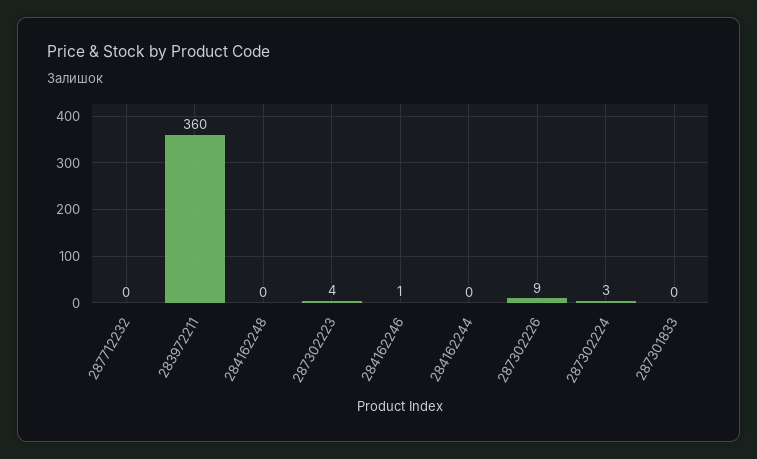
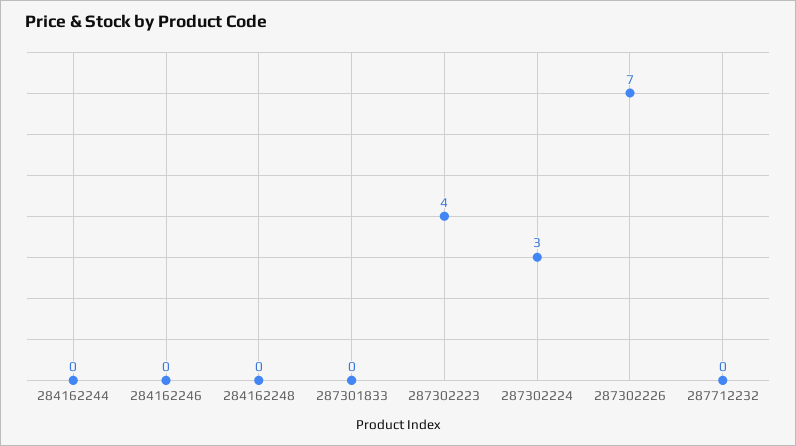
283972211: 360 -> none
284162246: 1 -> 0
287302226: 9 -> 7

